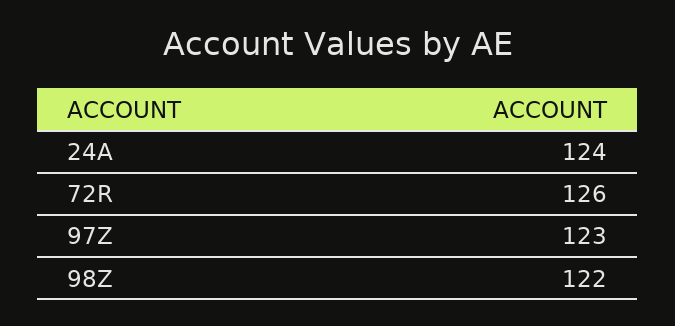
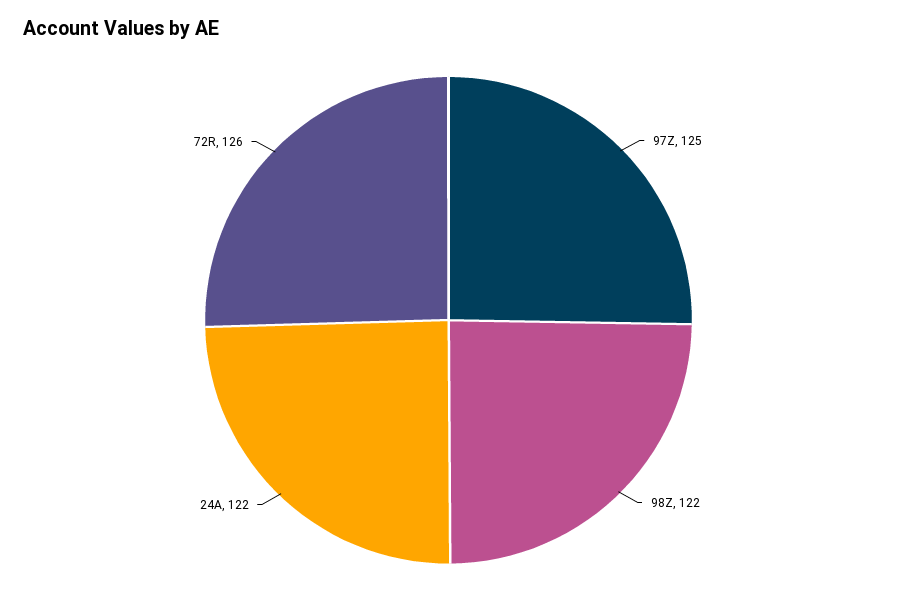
24A: 124 -> 122
97Z: 123 -> 125

